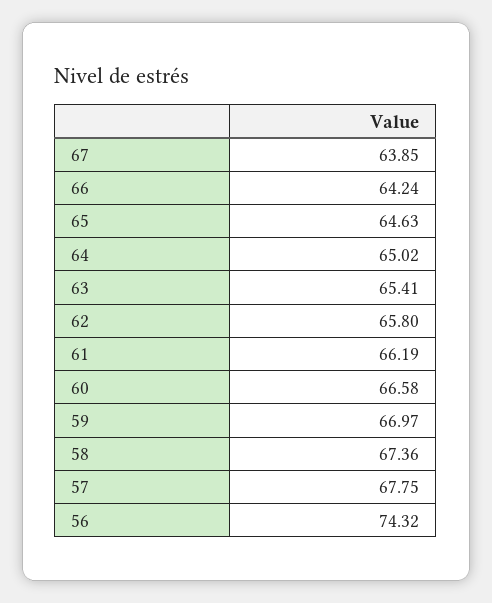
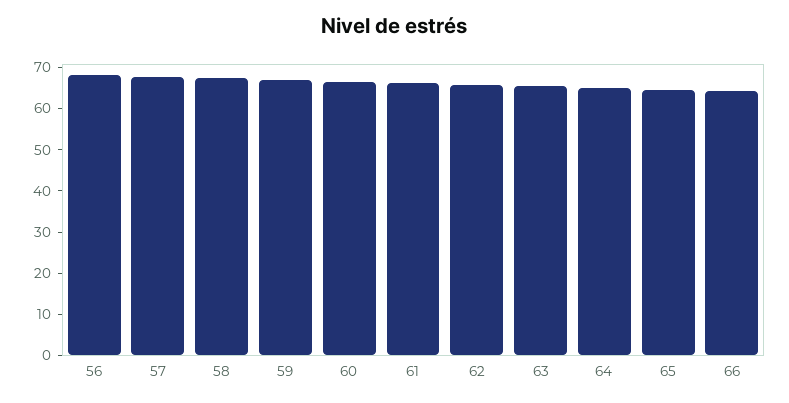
67: 63.85 -> none
56: 74.32 -> 68

